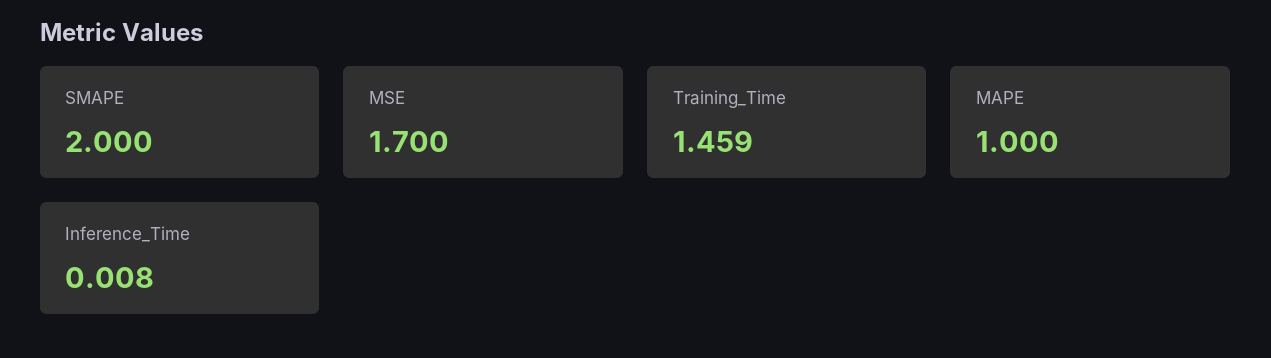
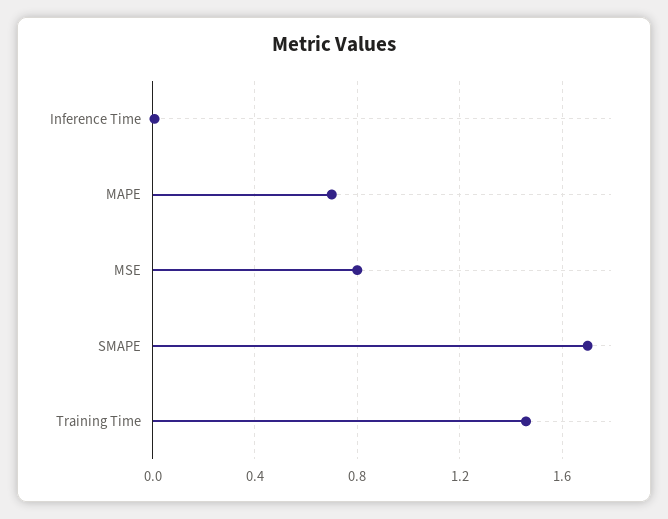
SMAPE: 2 -> 1.7
MSE: 1.7 -> 0.8
MAPE: 1 -> 0.7

